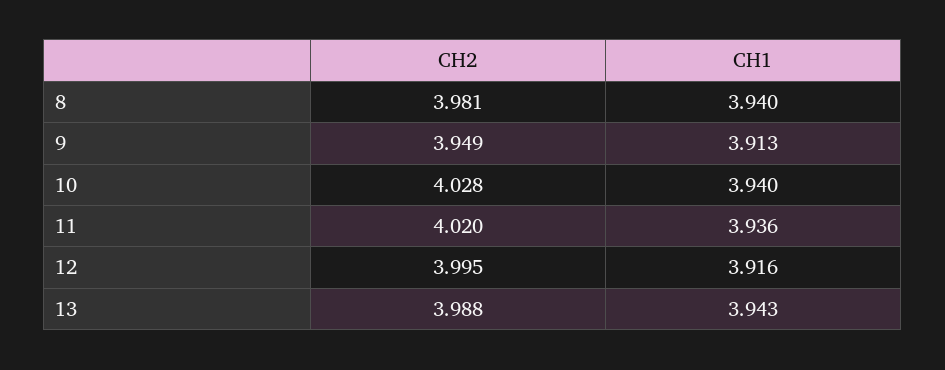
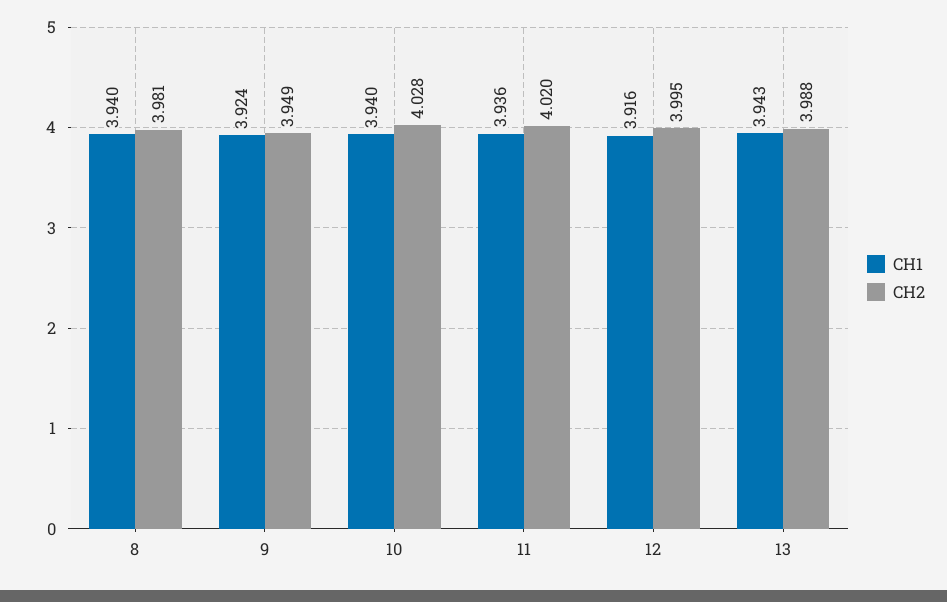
CH1, 9: 3.913 -> 3.924

